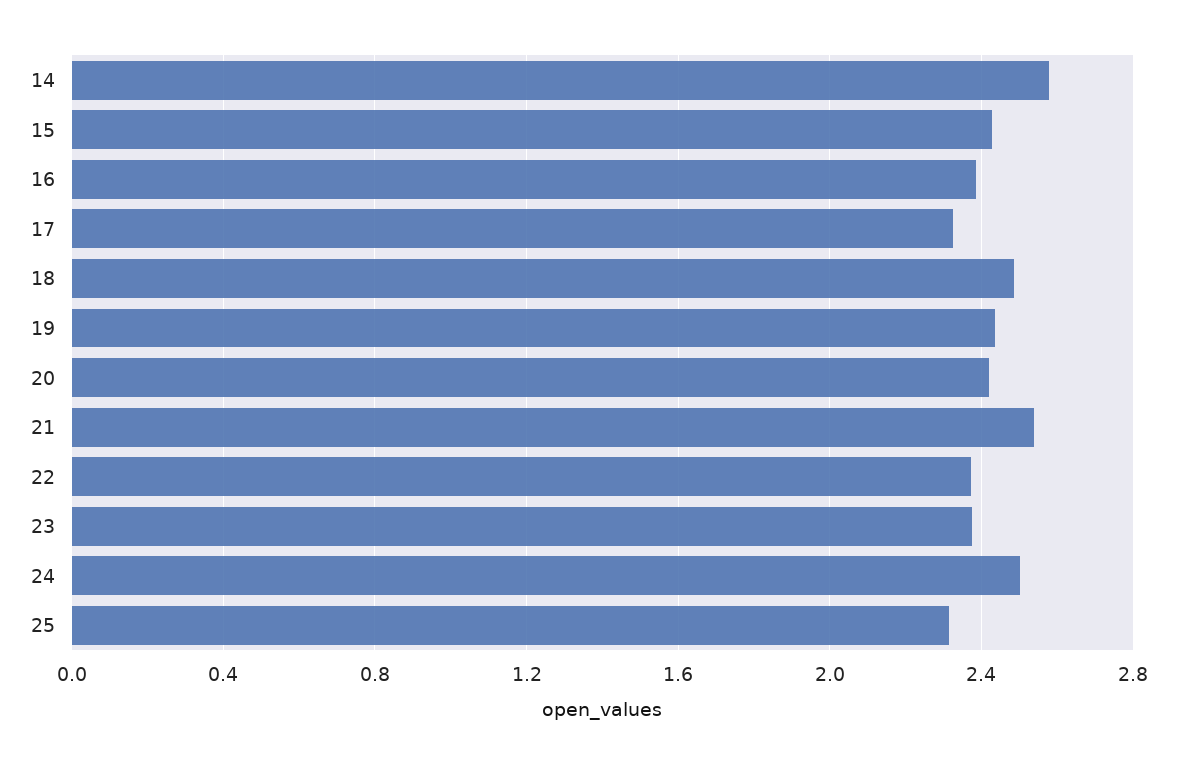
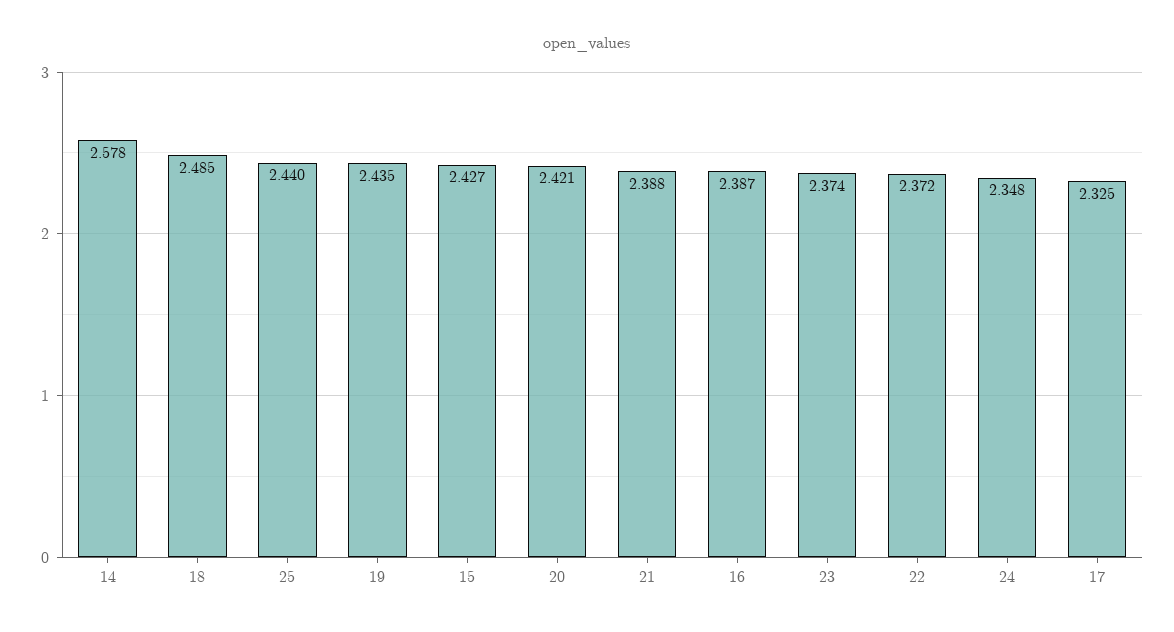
21: 2.55 -> 2.388
24: 2.5 -> 2.348
25: 2.3 -> 2.44

